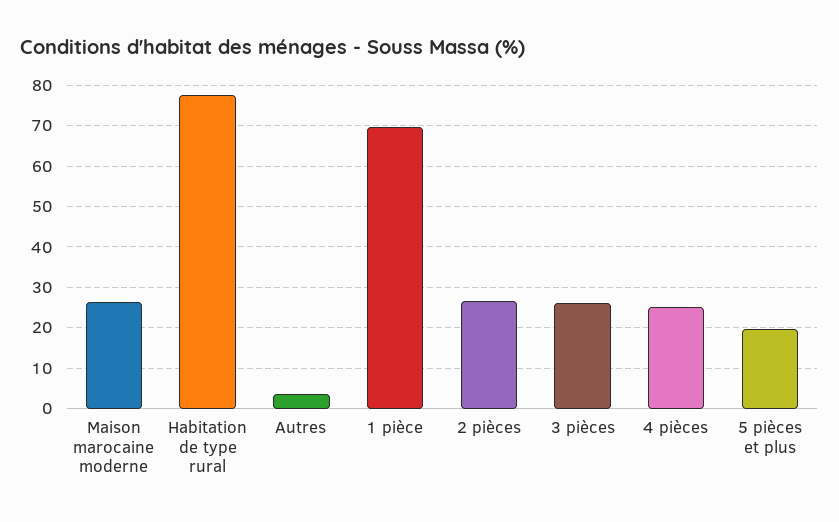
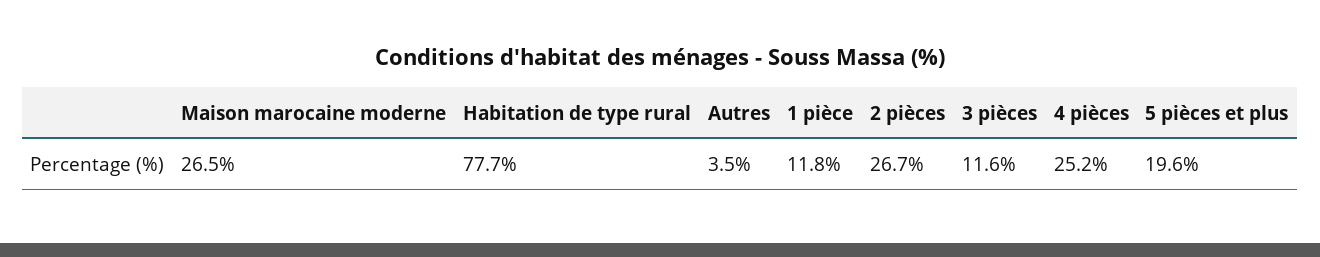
1 pièce: 70 -> 11.8
3 pièces: 26 -> 11.6

